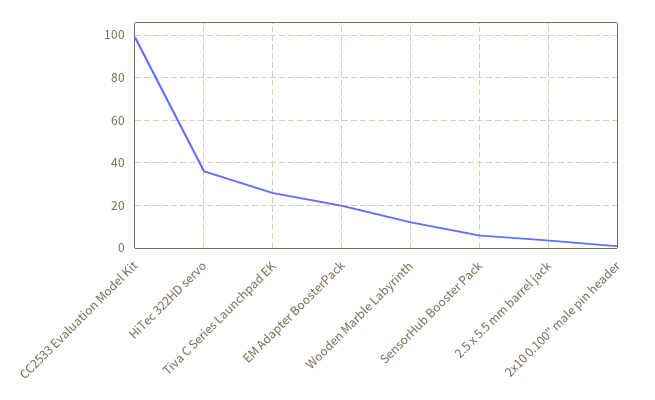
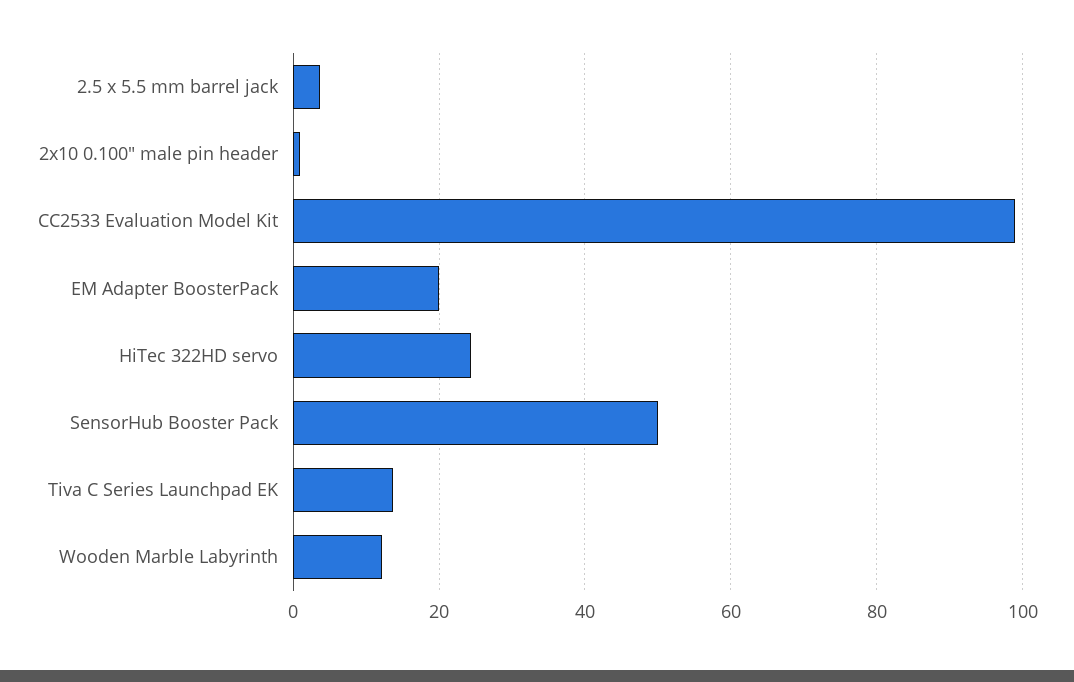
HiTec 322HD servo: 35 -> 24
Tiva C Series Launchpad EK: 25 -> 14
SensorHub Booster Pack: 5 -> 50

